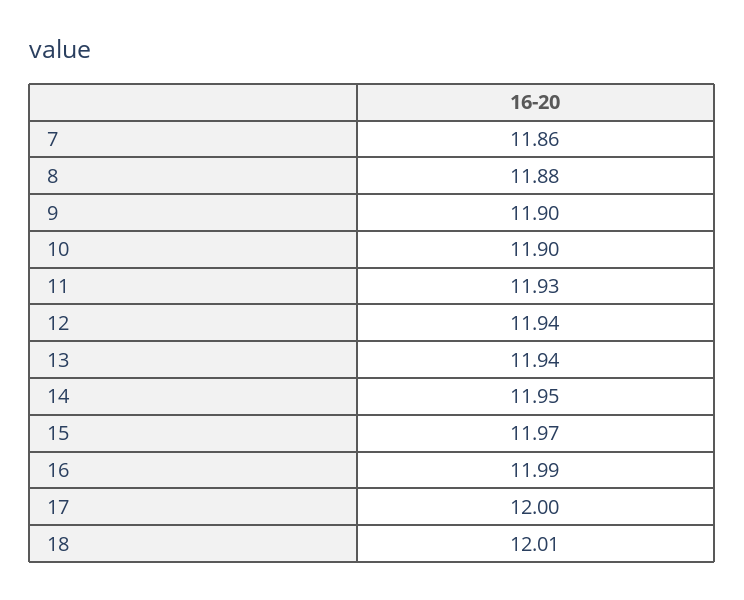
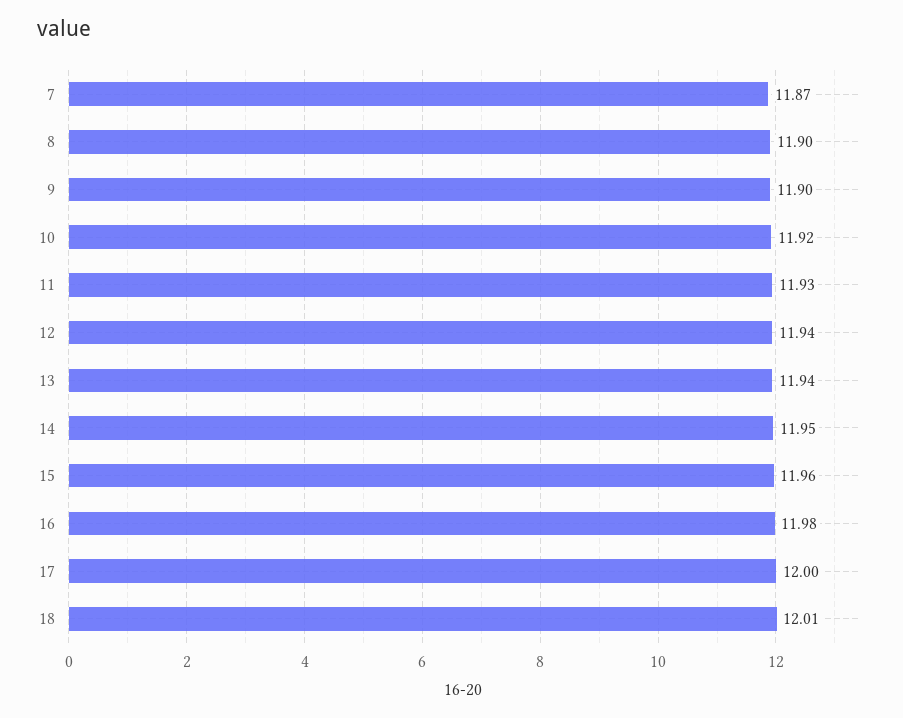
7: 11.86 -> 11.87
8: 11.88 -> 11.9
10: 11.9 -> 11.92
15: 11.97 -> 11.96
16: 11.99 -> 11.98

